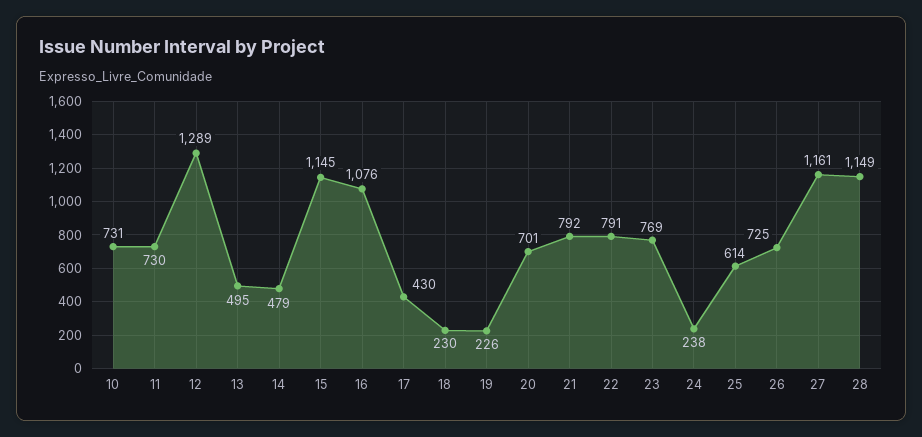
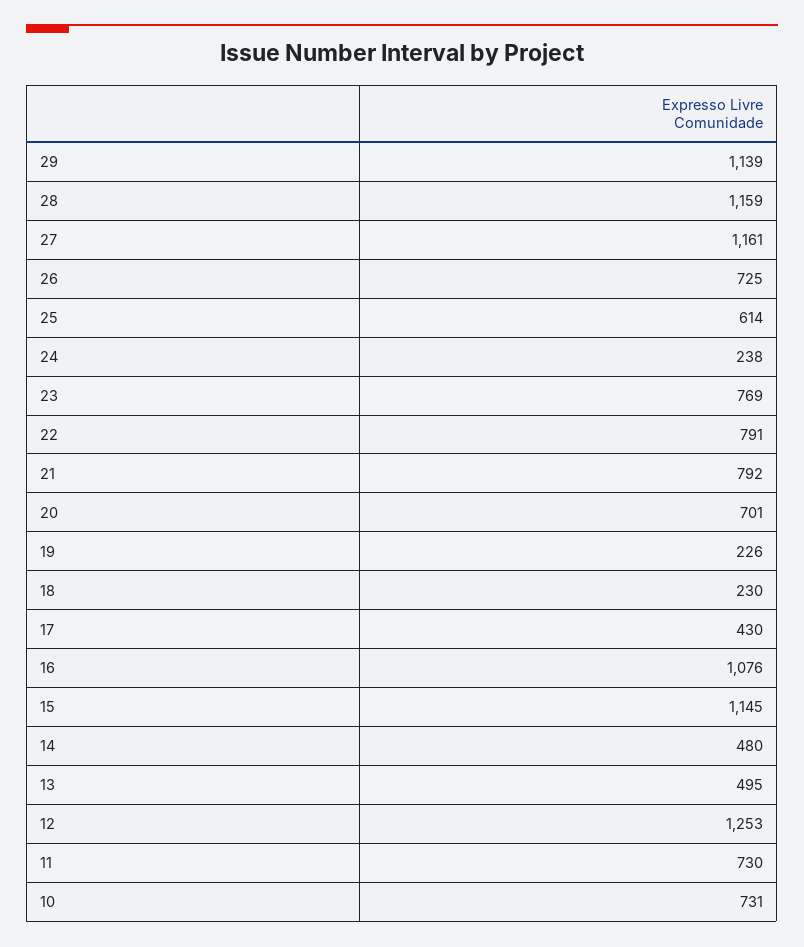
12: 1289 -> 1253
14: 479 -> 480
28: 1149 -> 1159
29: none -> 1139

